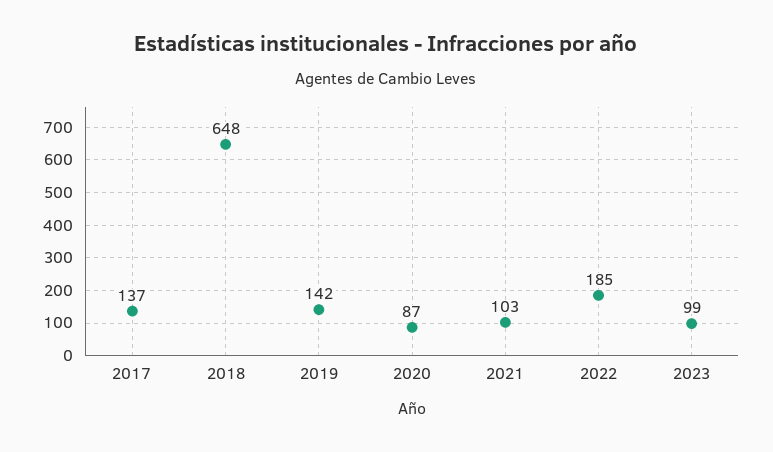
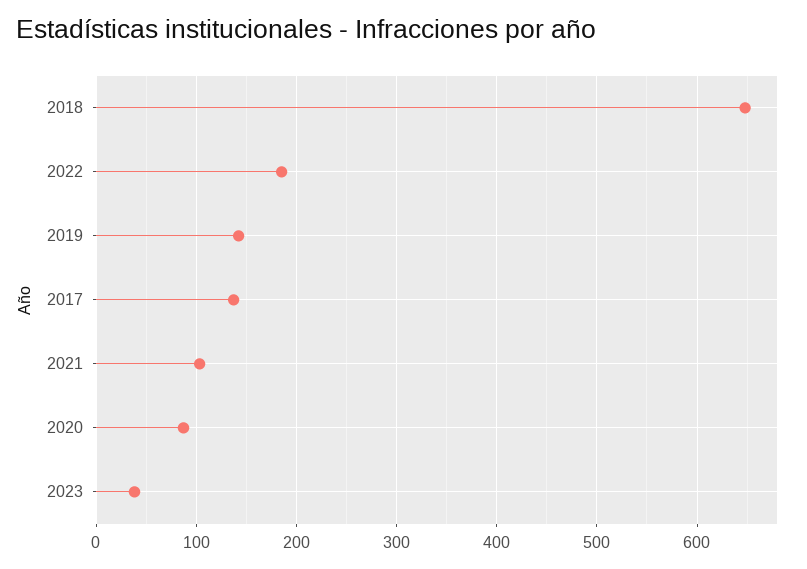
2023: 99 -> 40

